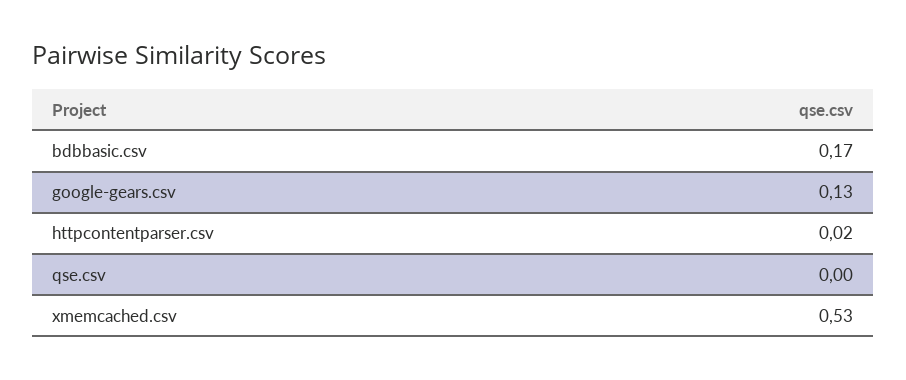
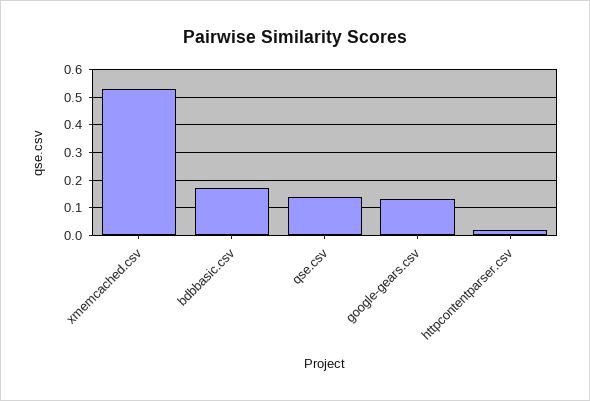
qse.csv: 0 -> 0.15

